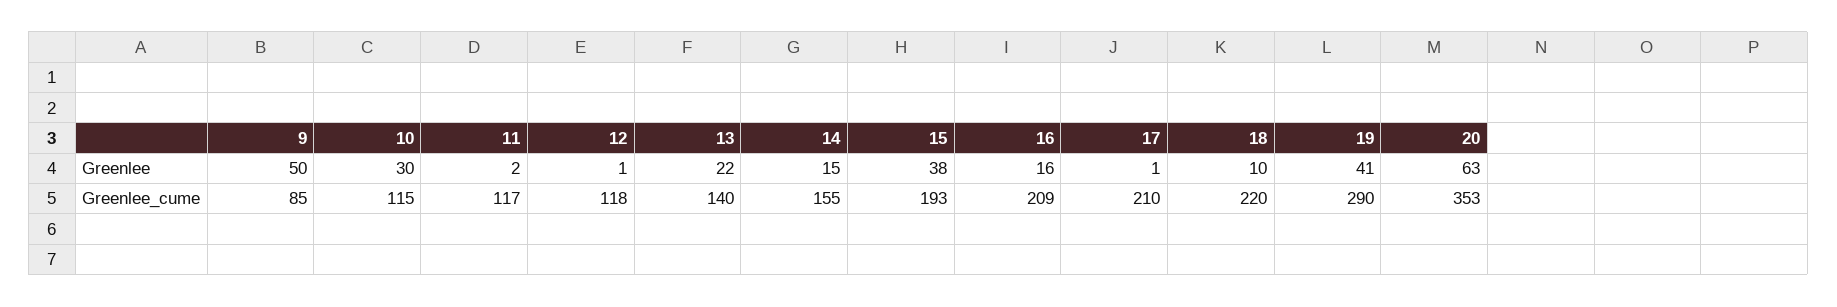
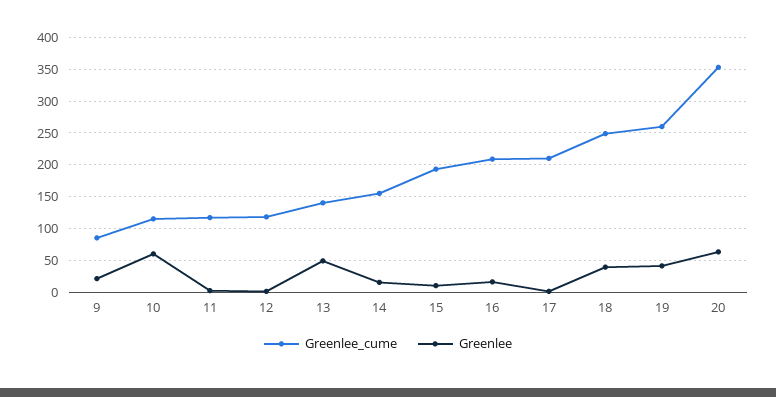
Greenlee, 9: 50 -> 20
Greenlee, 10: 30 -> 60
Greenlee, 13: 22 -> 50
Greenlee, 15: 38 -> 10
Greenlee, 18: 10 -> 40
Greenlee_cume, 18: 220 -> 250
Greenlee_cume, 19: 290 -> 260

